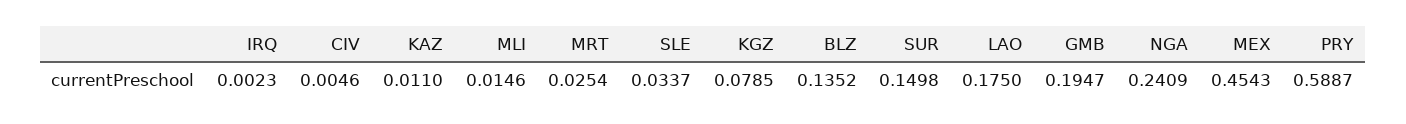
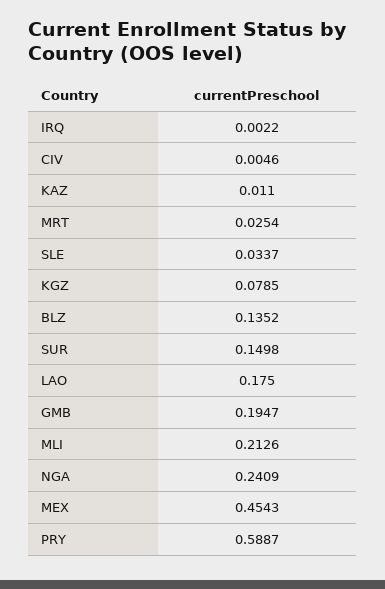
IRQ: 0.0023 -> 0.0022
MLI: 0.0146 -> 0.2126

